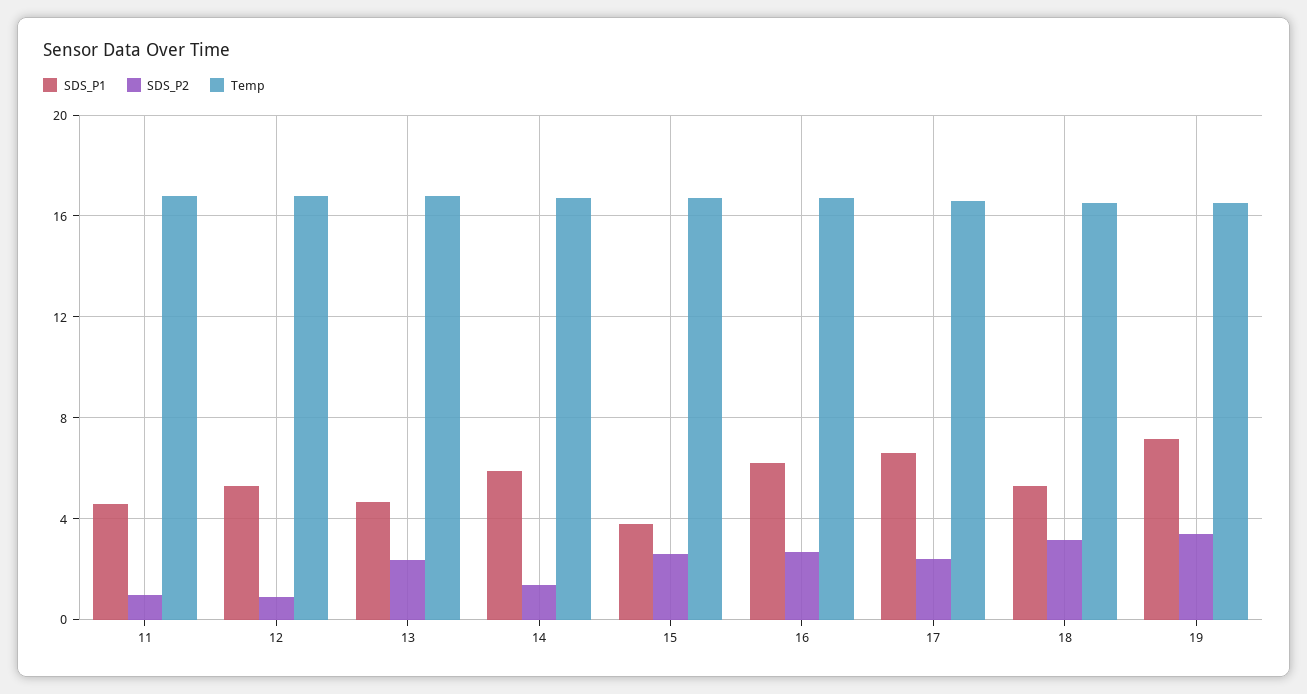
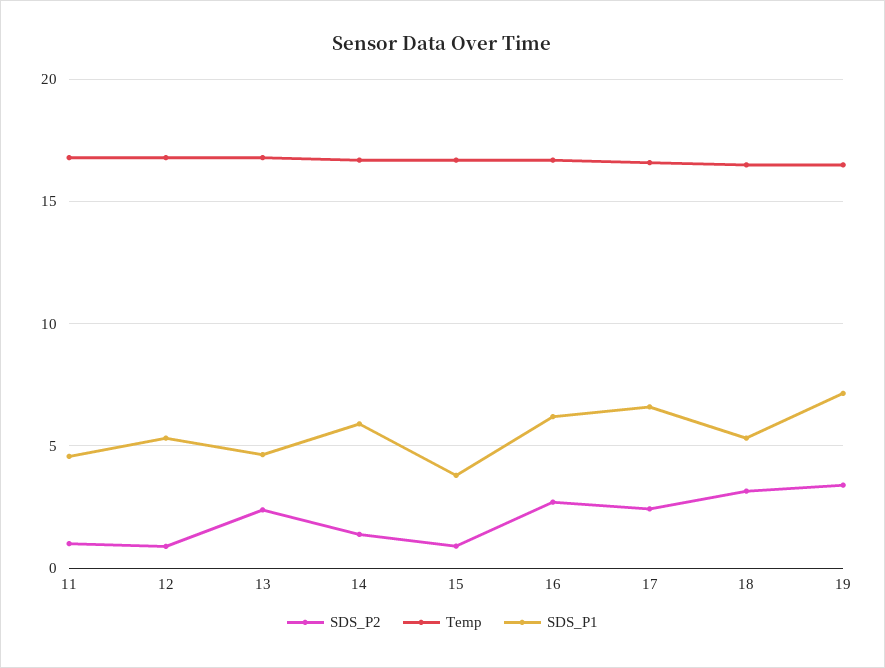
SDS_P2, 15: 2.5 -> 1

